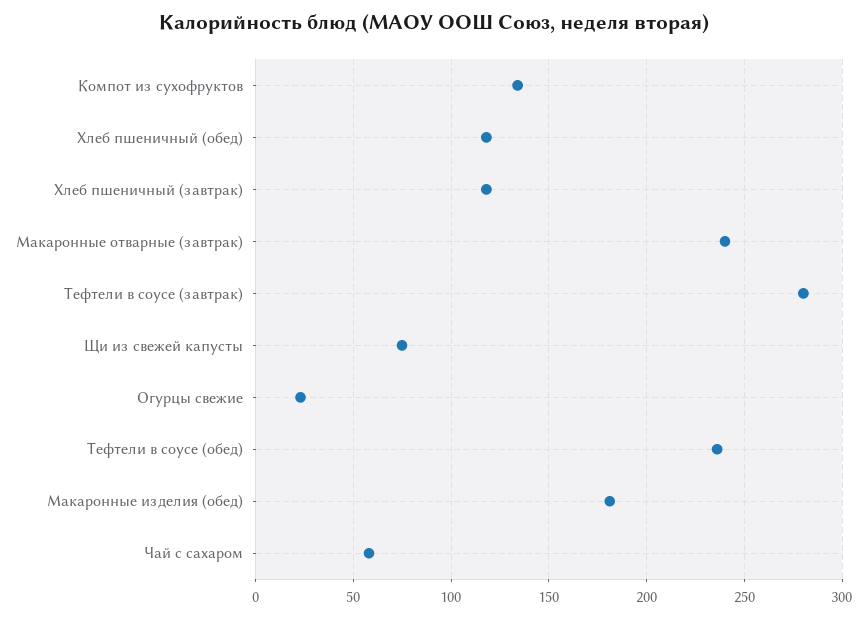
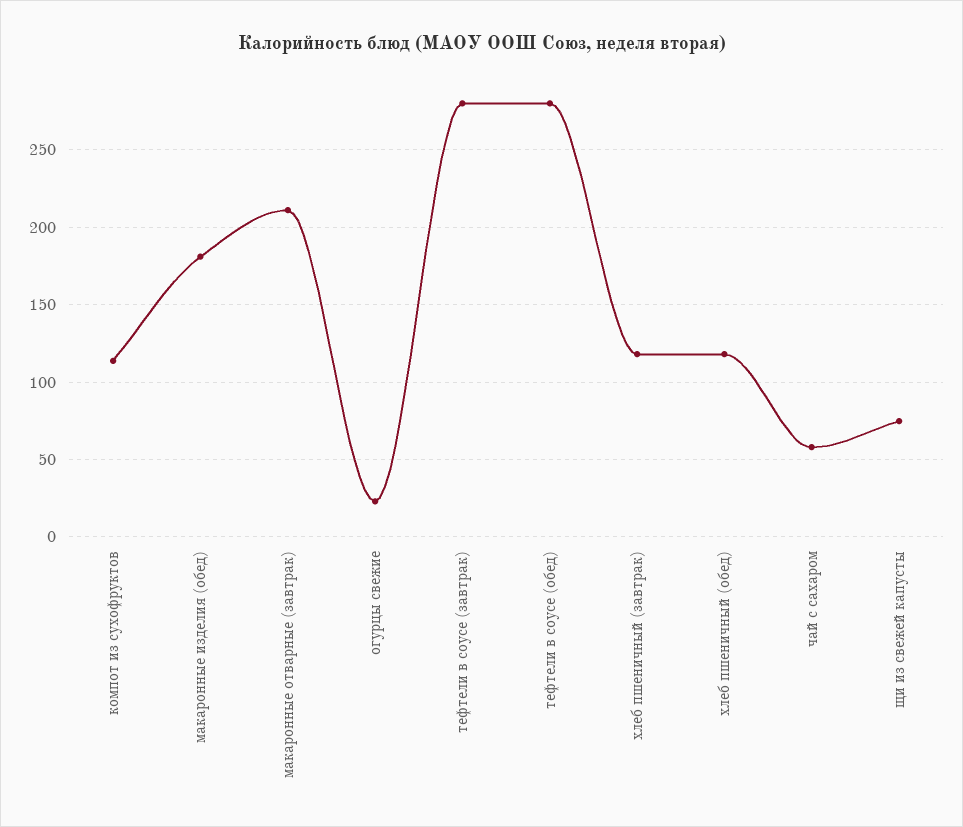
Компот из сухофруктов: 135 -> 115
Макаронные отварные (завтрак): 240 -> 210
Тефтели в соусе (обед): 235 -> 280

